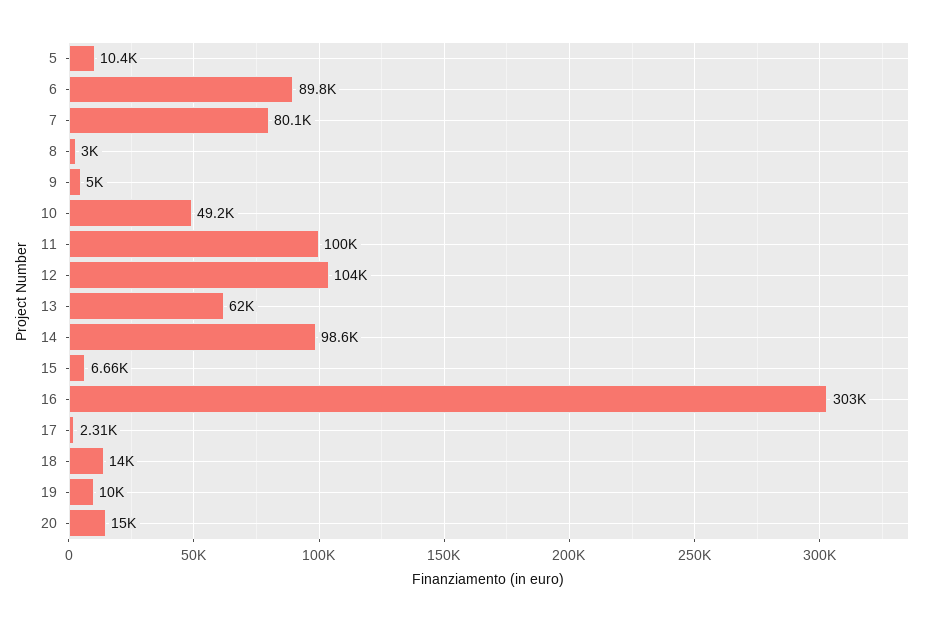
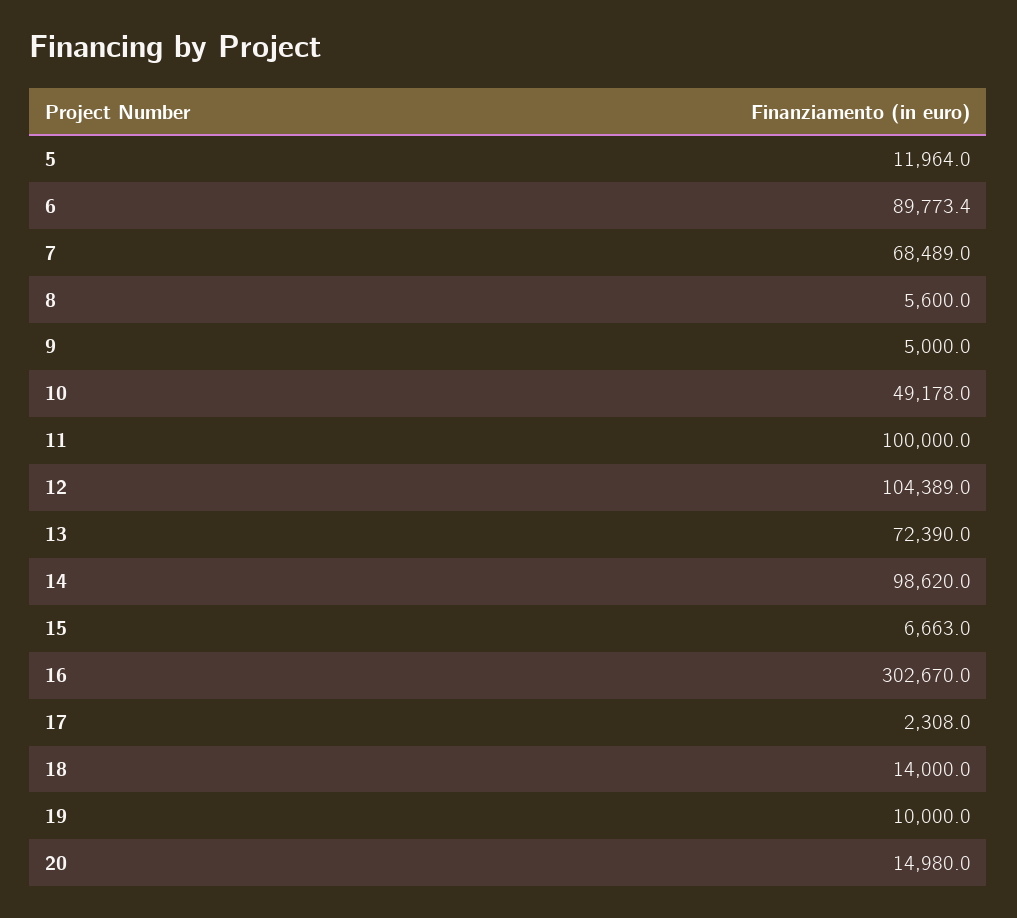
5: 10400 -> 11964
7: 80100 -> 68489
8: 3000 -> 5600
13: 62000 -> 72390

